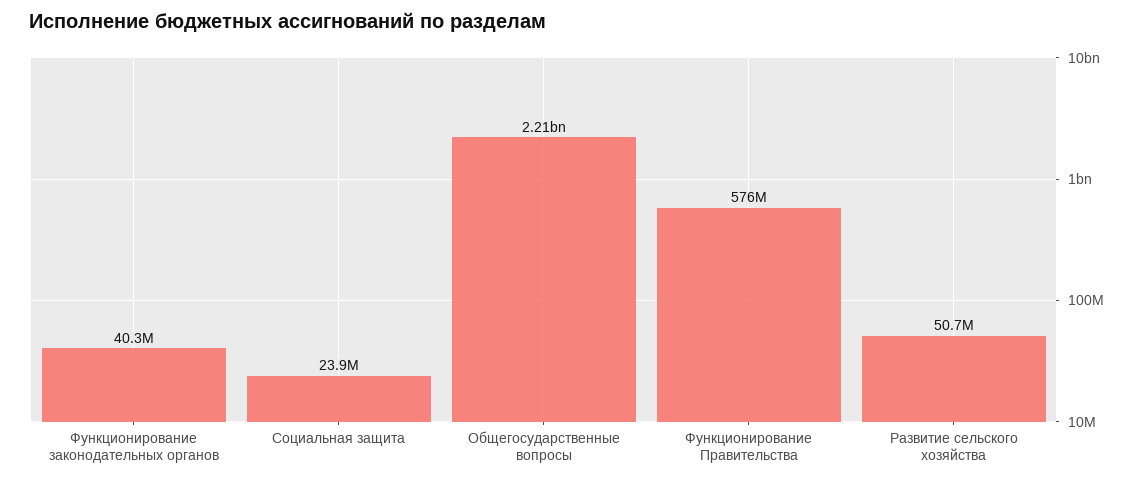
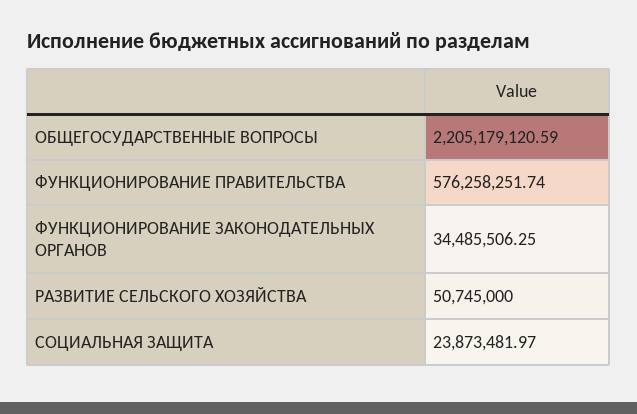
Функционирование законодательных органов: 40300000 -> 34485506.25

